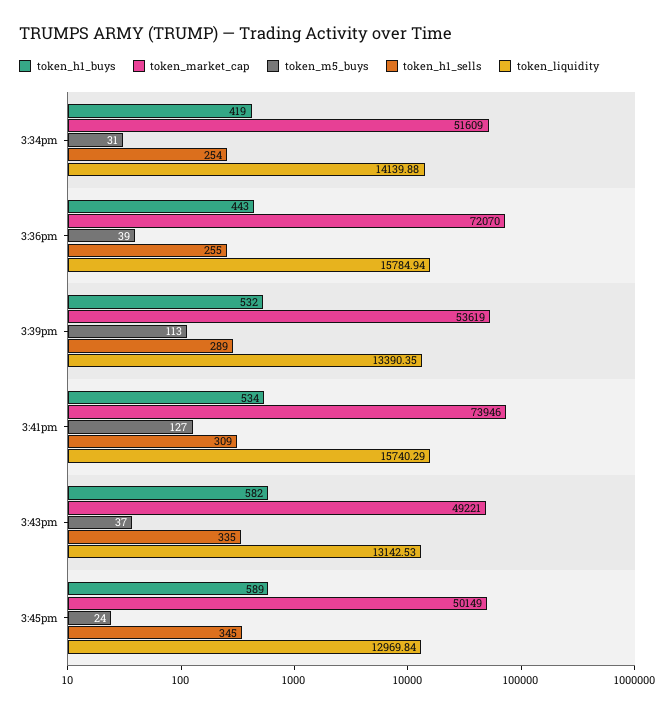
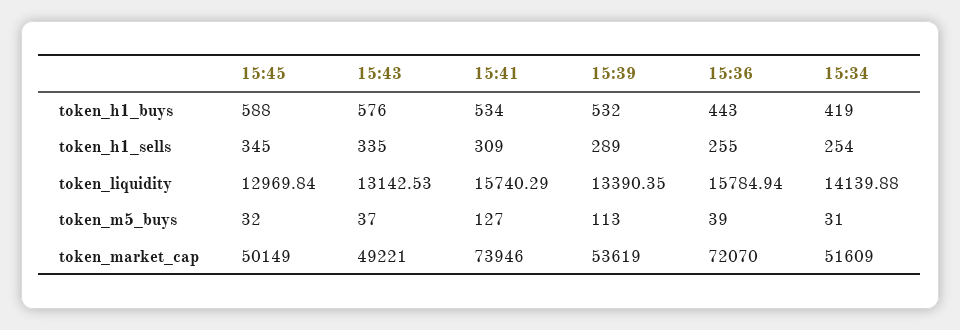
token_h1_buys, 3:43pm: 582 -> 576
token_h1_buys, 3:45pm: 589 -> 588
token_m5_buys, 3:45pm: 24 -> 32

